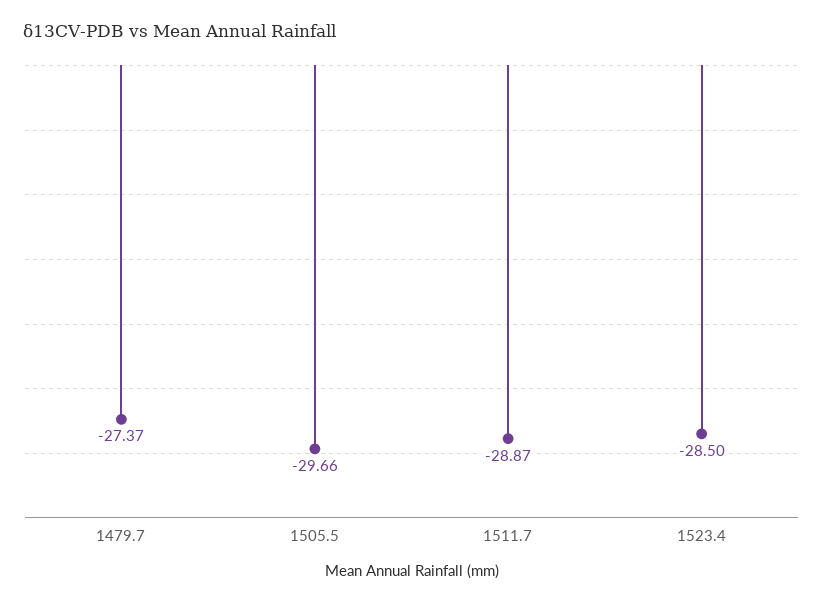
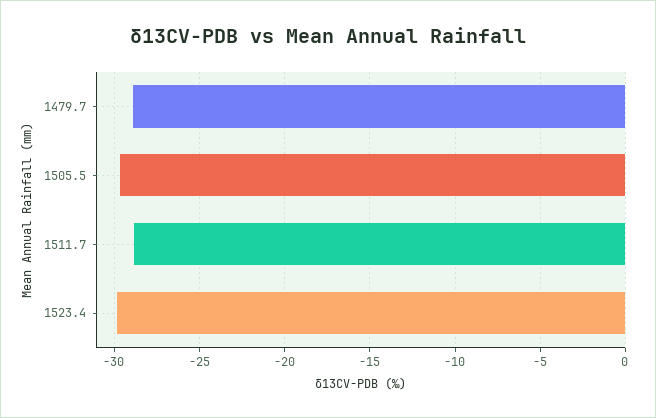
1479.7: -27.37 -> -29
1523.4: -28.5 -> -30

